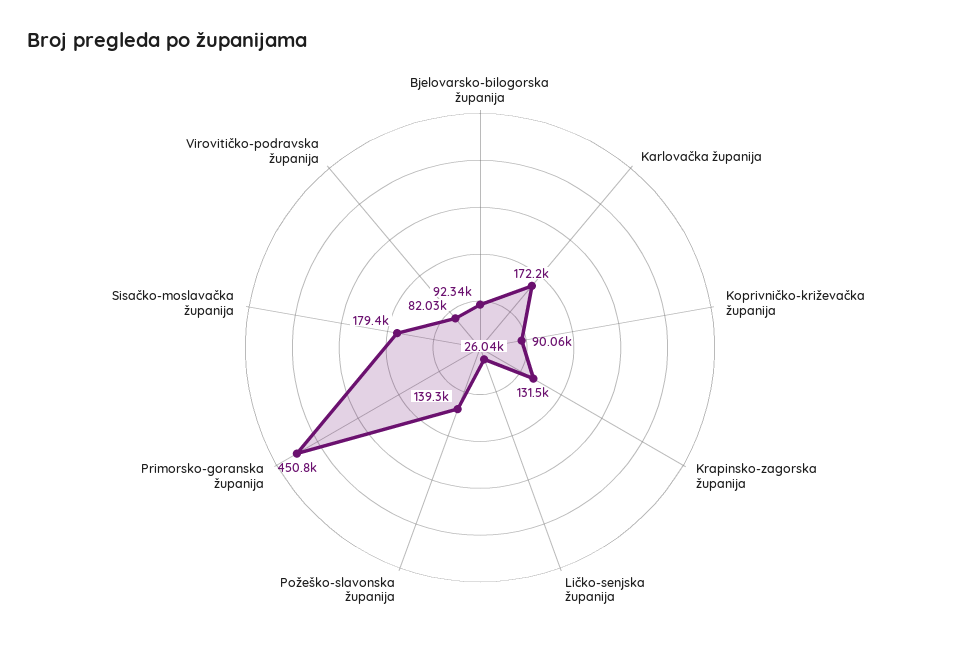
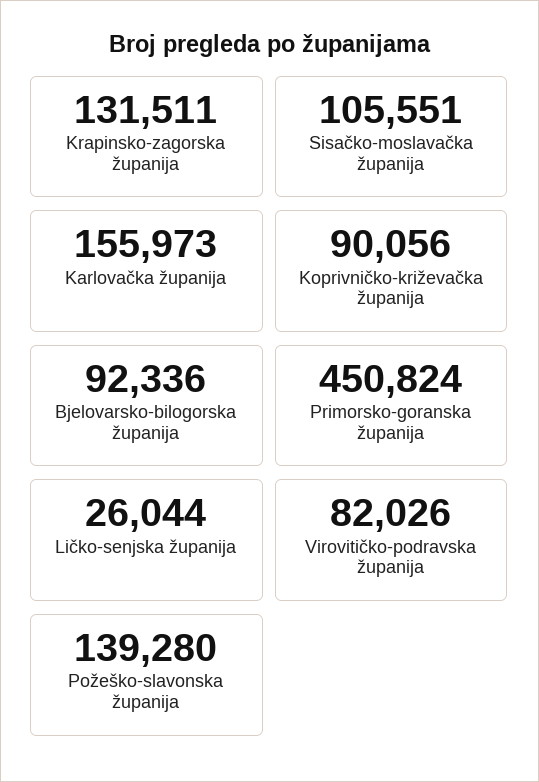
Karlovačka županija: 172200 -> 155973
Sisačko-moslavačka županija: 179400 -> 105551

